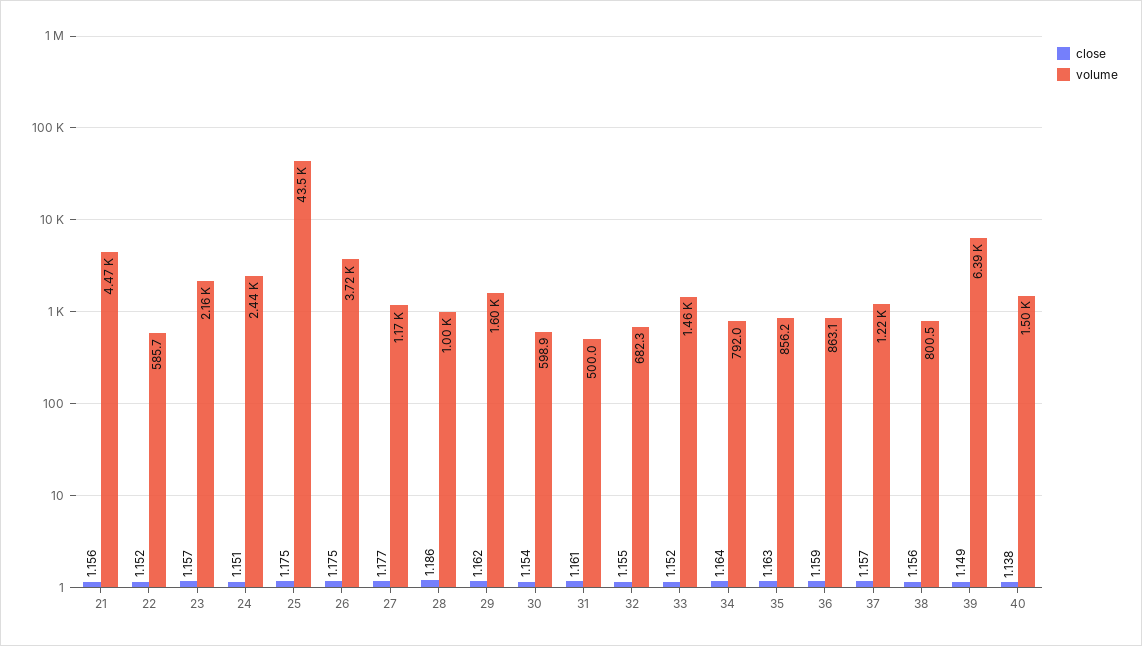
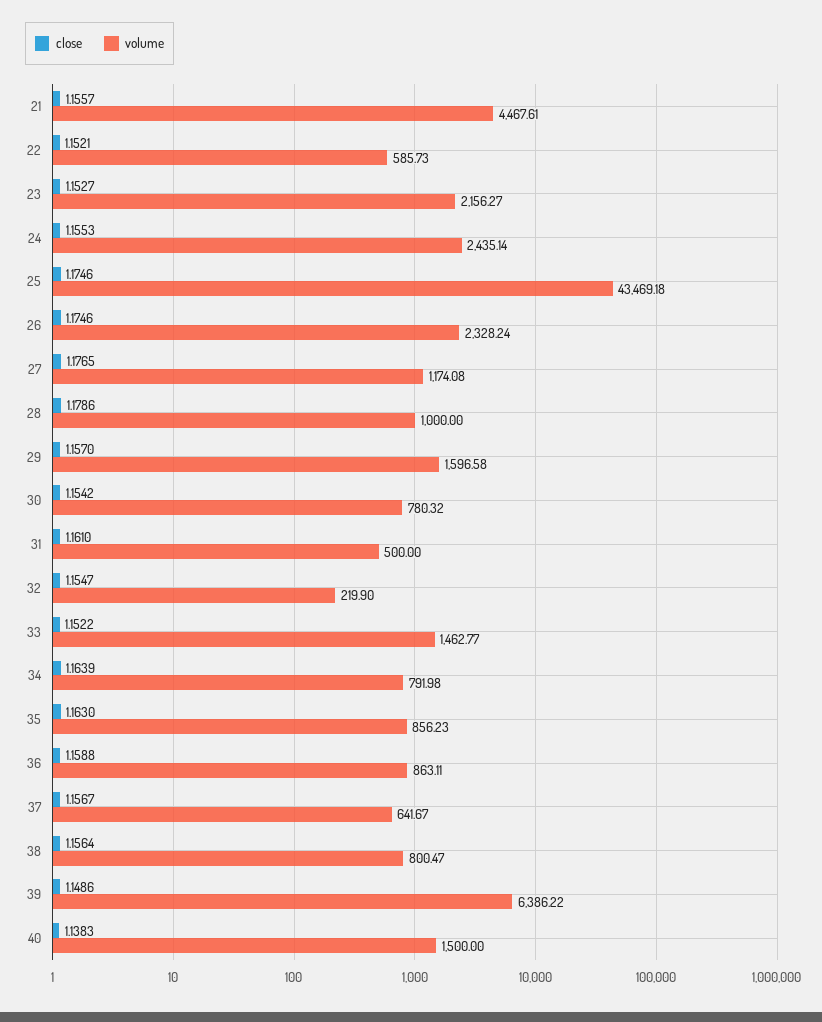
close, 23: 1.157 -> 1.1527
close, 24: 1.151 -> 1.1553
volume, 26: 3720 -> 2328.24
close, 28: 1.186 -> 1.1786
close, 29: 1.162 -> 1.157
volume, 30: 598.9 -> 780.32
volume, 32: 682.3 -> 219.9
volume, 37: 1220 -> 641.67

